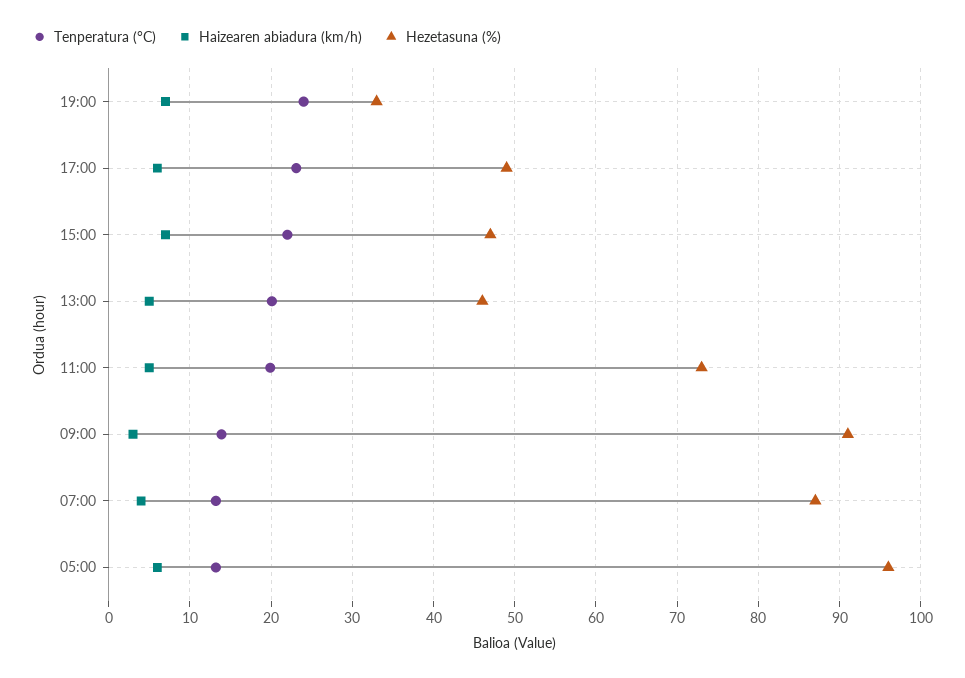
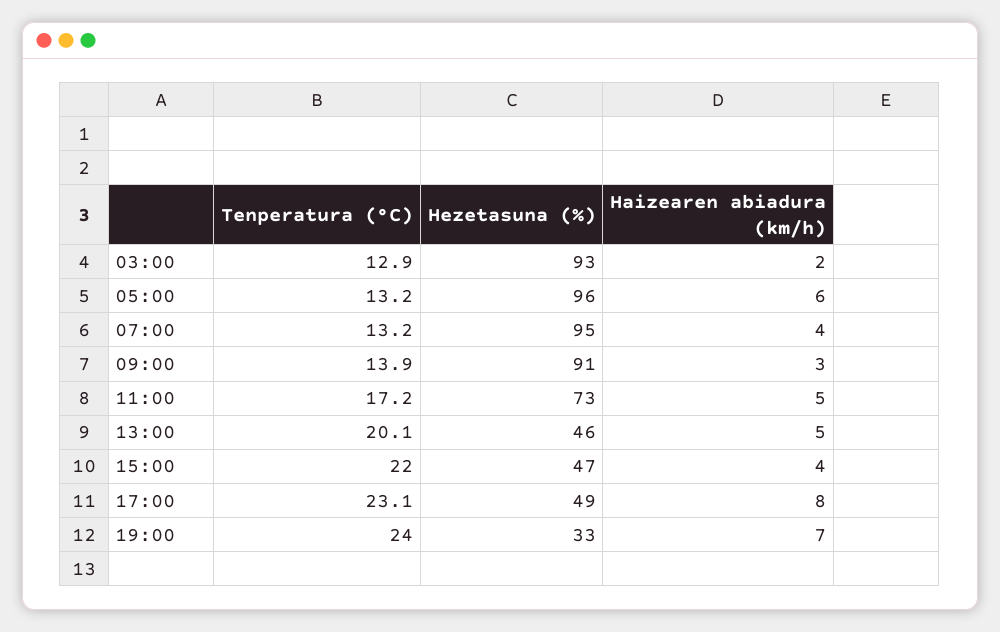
Haizearen abiadura (km/h), 17:00: 6 -> 8
Haizearen abiadura (km/h), 15:00: 7 -> 4
Tenperatura (°C), 11:00: 20 -> 17.2
Hezetasuna (%), 07:00: 87 -> 95
Tenperatura (°C), 03:00: none -> 12.9
Hezetasuna (%), 03:00: none -> 93
Haizearen abiadura (km/h), 03:00: none -> 2

